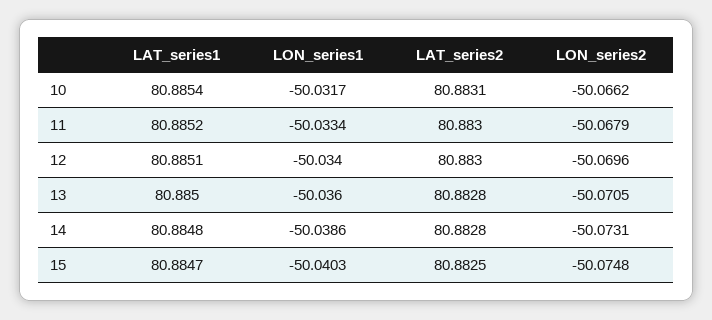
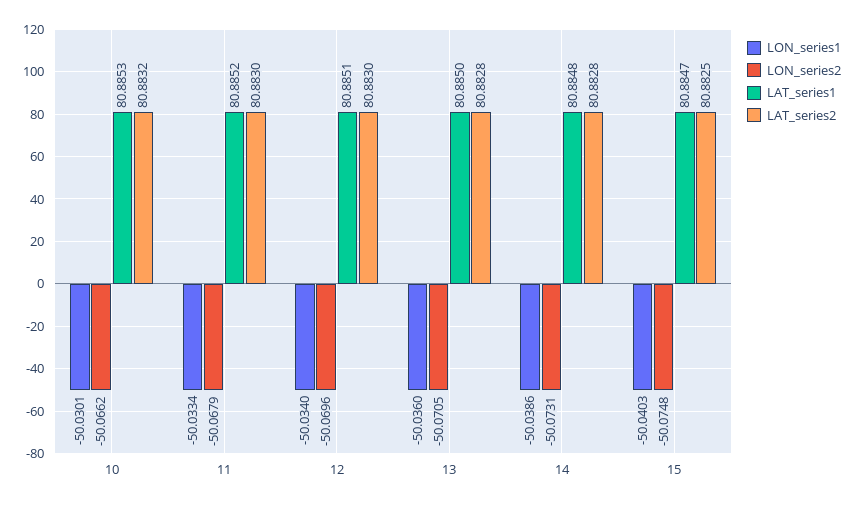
LAT_series1, 10: 80.8854 -> 80.8853
LON_series1, 10: -50.0317 -> -50.0301
LAT_series2, 10: 80.8831 -> 80.8832

